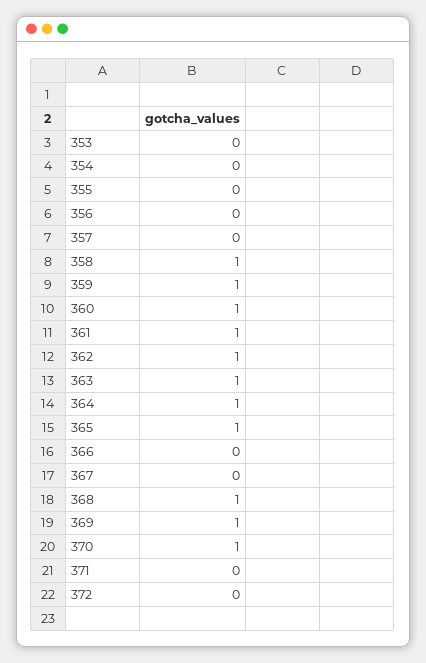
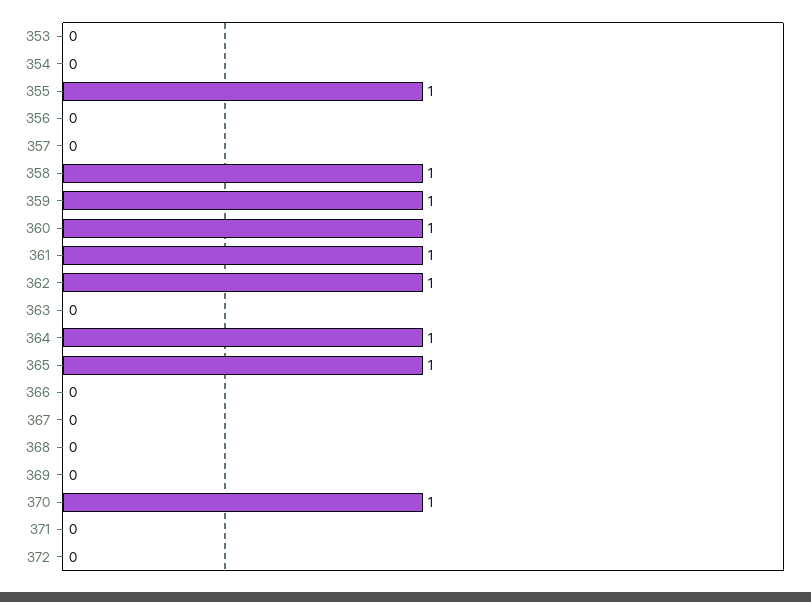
355: 0 -> 1
363: 1 -> 0
368: 1 -> 0
369: 1 -> 0

